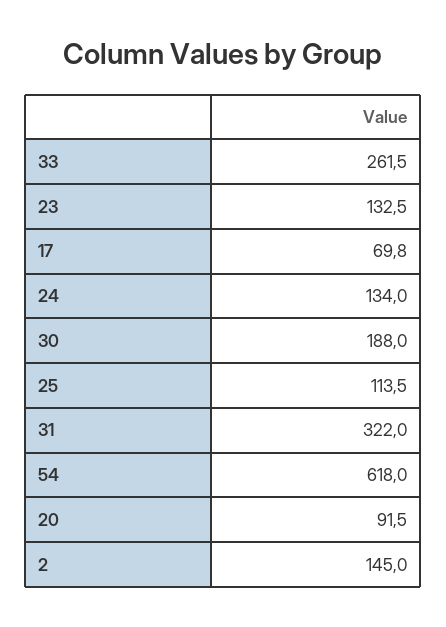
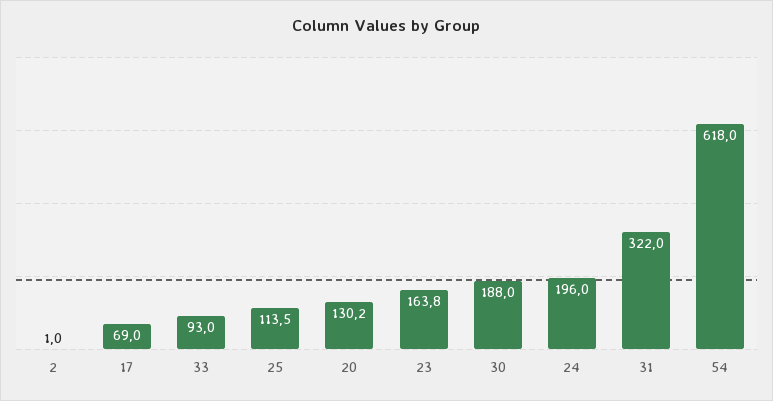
33: 261.5 -> 93
23: 132.5 -> 163.8
17: 69.8 -> 69
24: 134 -> 196
20: 91.5 -> 130.2
2: 145 -> 1

